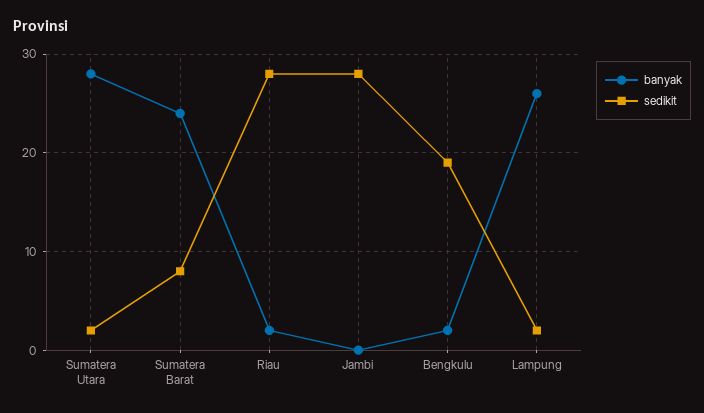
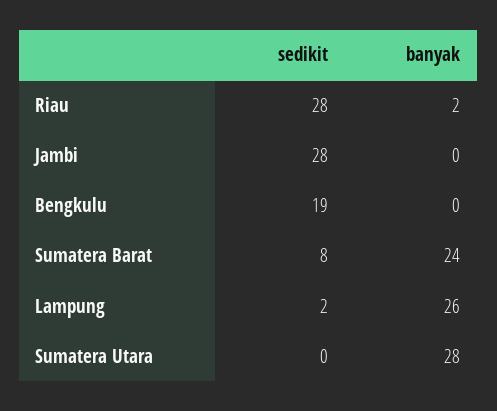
sedikit, Sumatera Utara: 2 -> 0
banyak, Bengkulu: 2 -> 0

